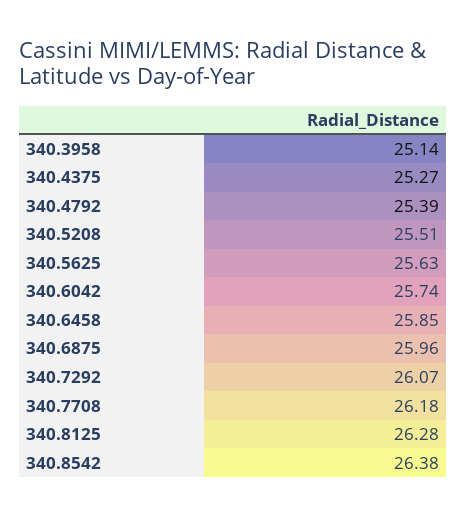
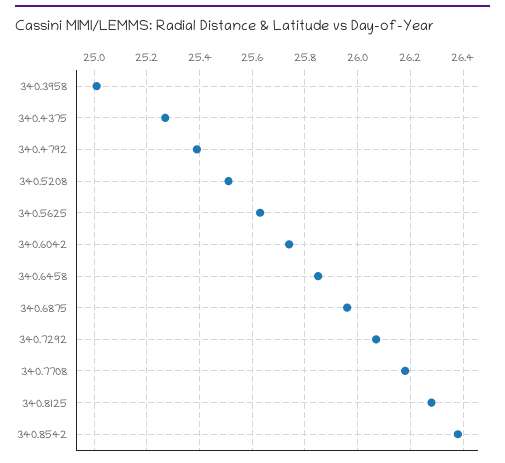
340.3958: 25.14 -> 25

